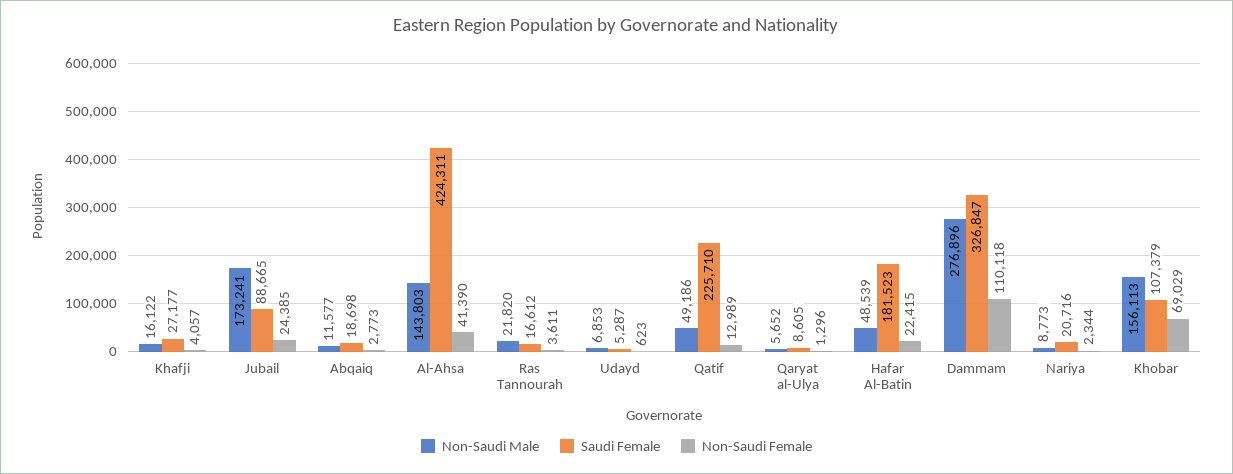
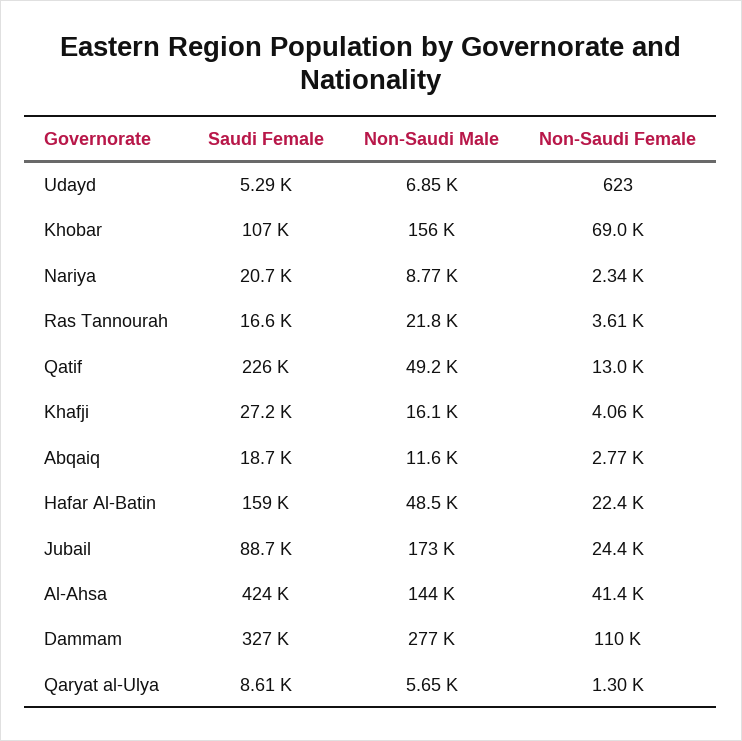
Saudi Female, Hafar Al-Batin: 181523 -> 159000

